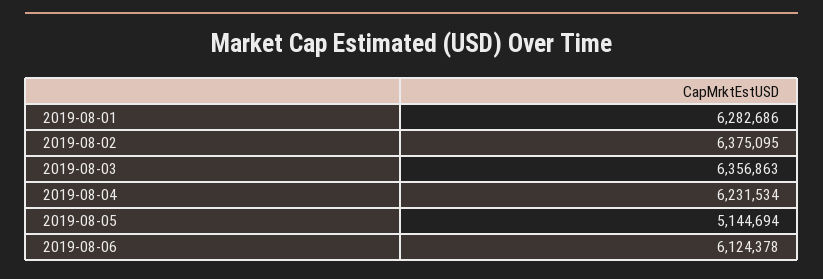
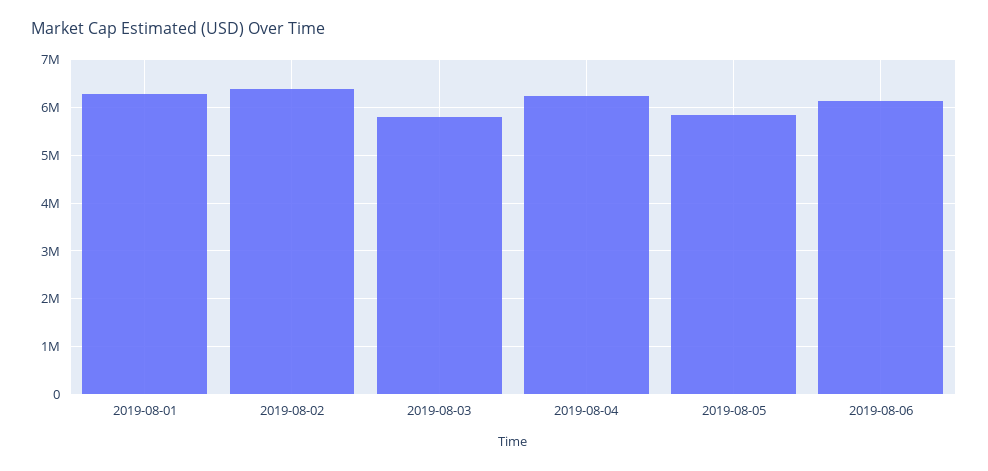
2019-08-03: 6356863 -> 5800000
2019-08-05: 5144694 -> 5800000

